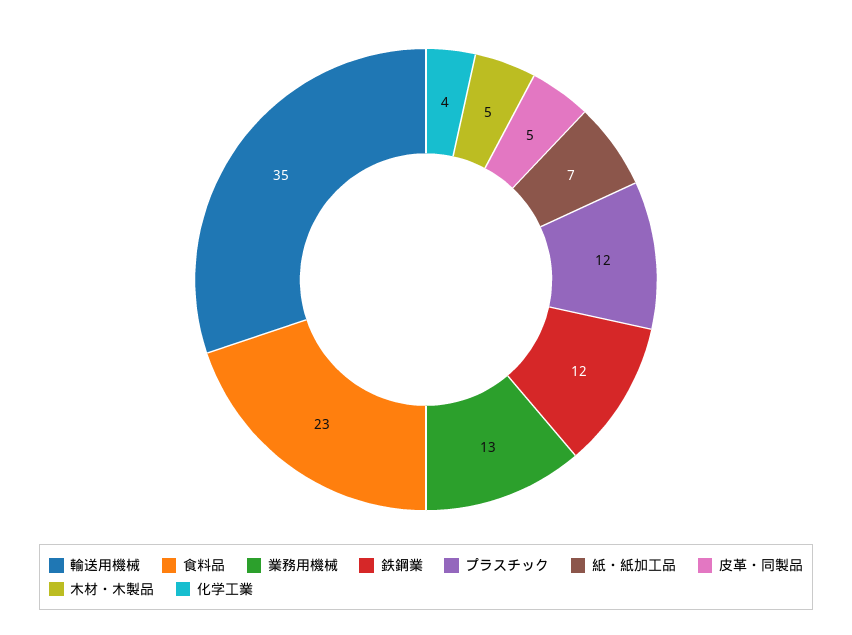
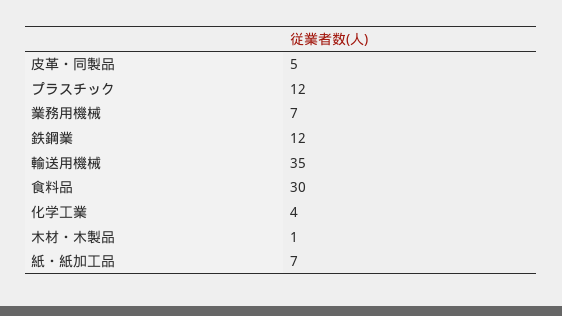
食料品: 23 -> 30
業務用機械: 13 -> 7
木材・木製品: 5 -> 1

